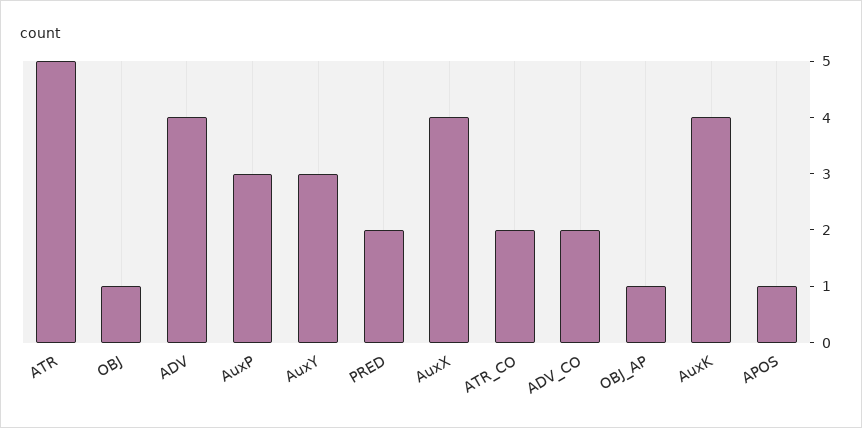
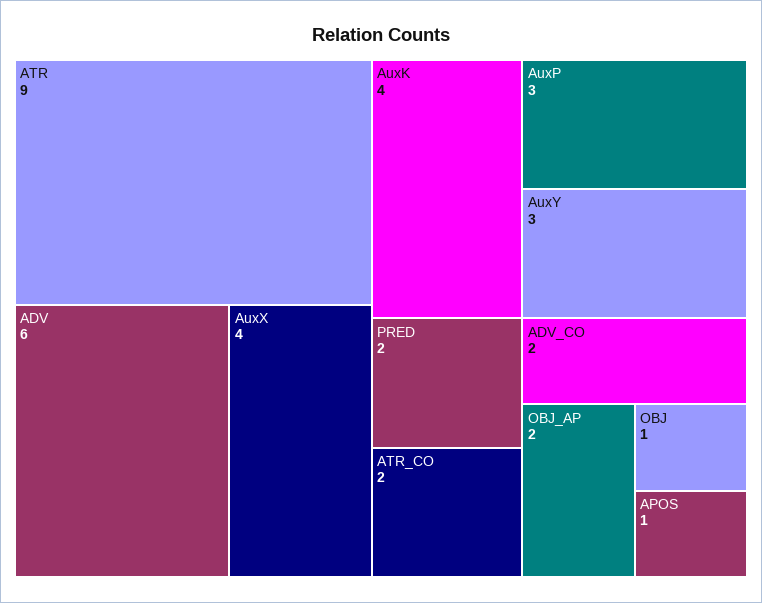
ATR: 5 -> 9
ADV: 4 -> 6
OBJ_AP: 1 -> 2

